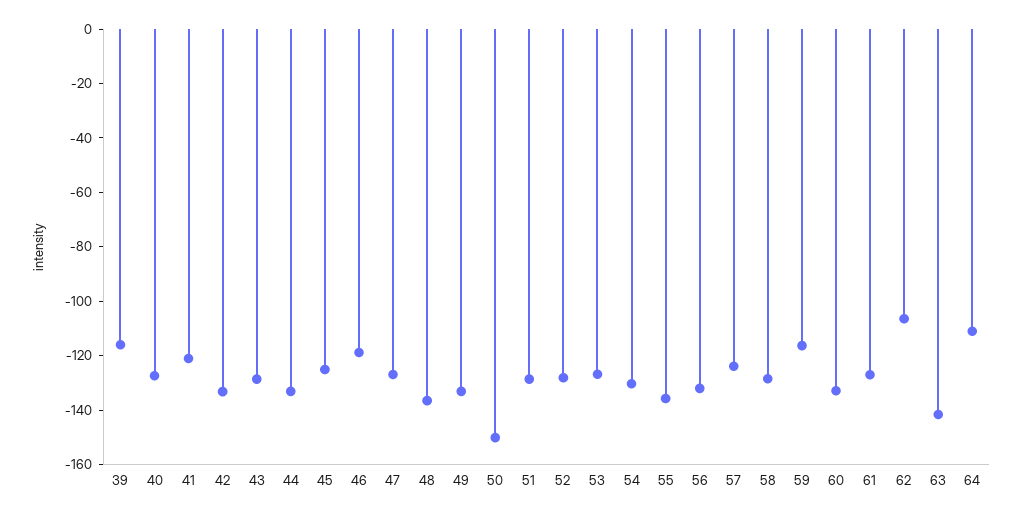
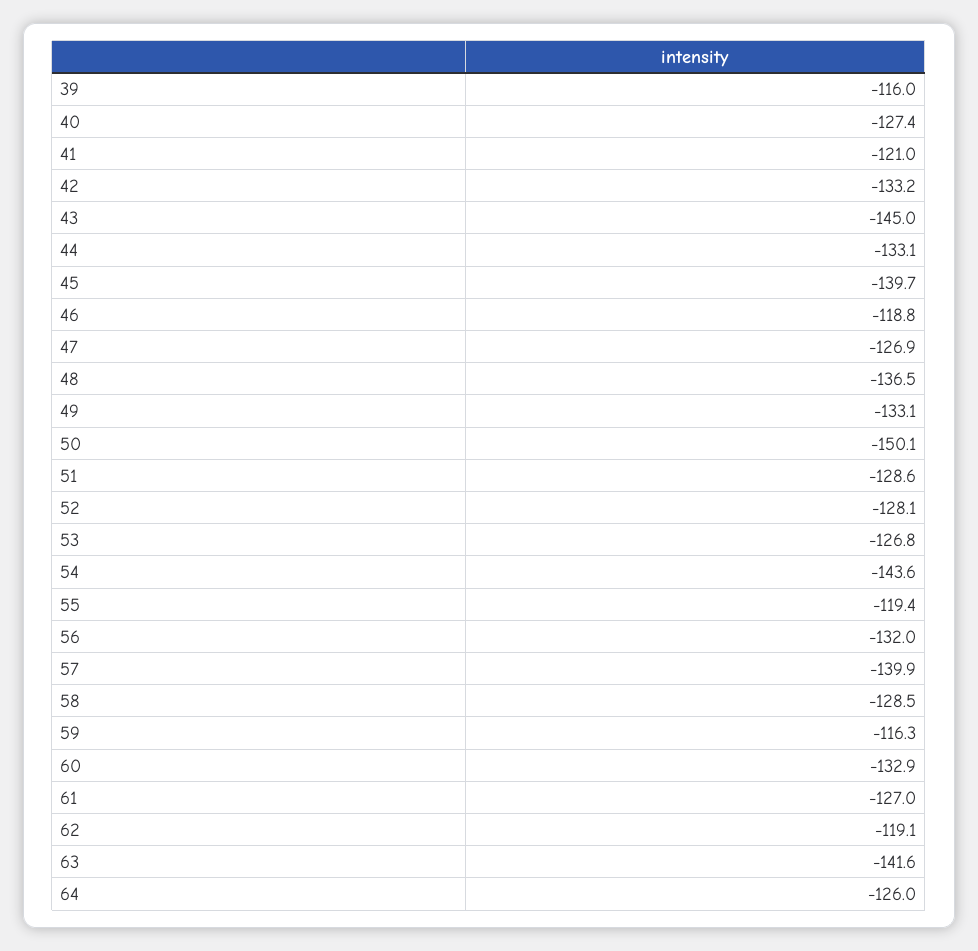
43: -130 -> -145
45: -125 -> -139.7
54: -130 -> -143.6
55: -135 -> -119.4
57: -125 -> -139.9
62: -105 -> -119.1
64: -110 -> -126

